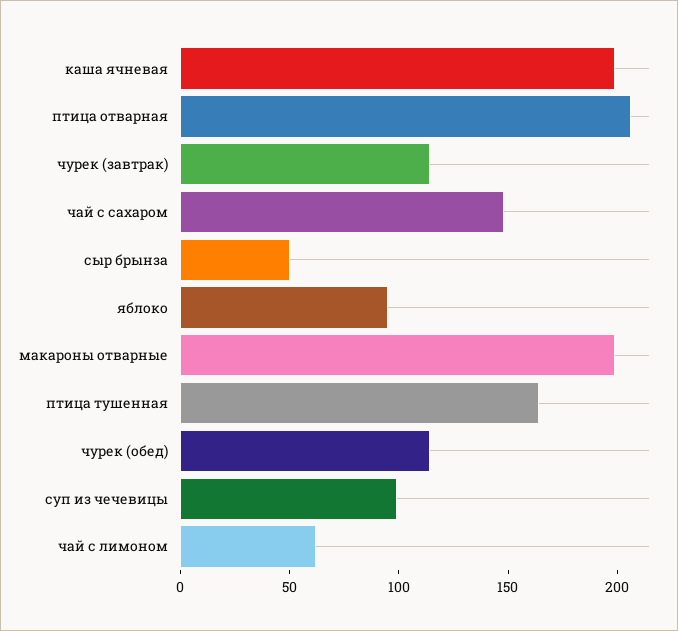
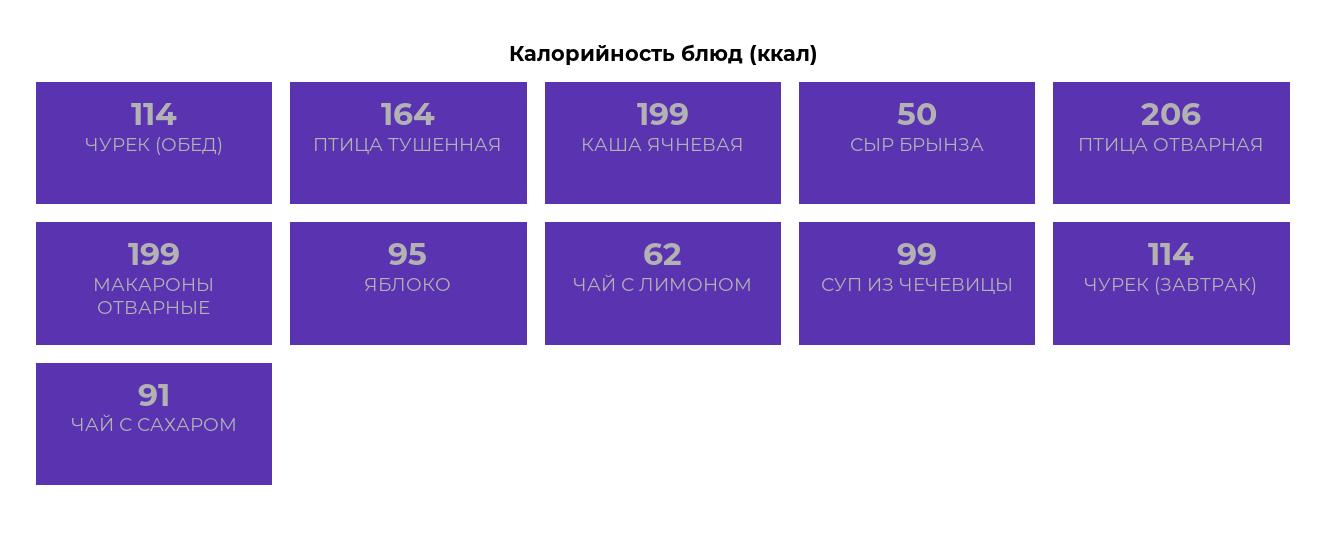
чай с сахаром: 150 -> 91

